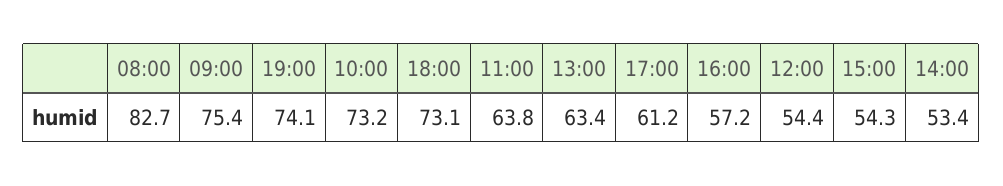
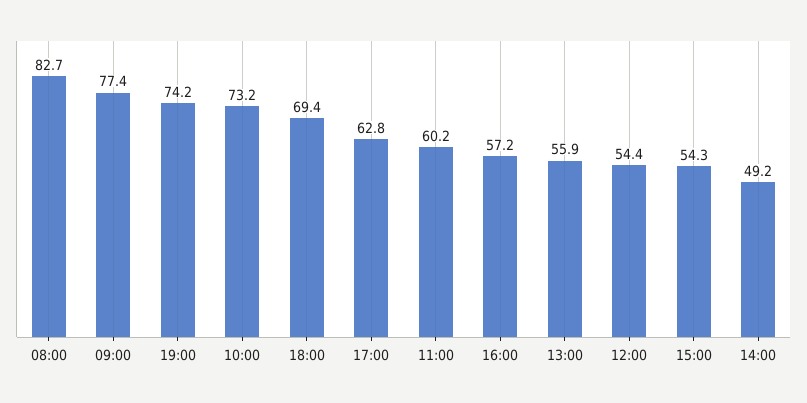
09:00: 75.4 -> 77.4
19:00: 74.1 -> 74.2
18:00: 73.1 -> 69.4
11:00: 63.8 -> 60.2
13:00: 63.4 -> 55.9
17:00: 61.2 -> 62.8
14:00: 53.4 -> 49.2

